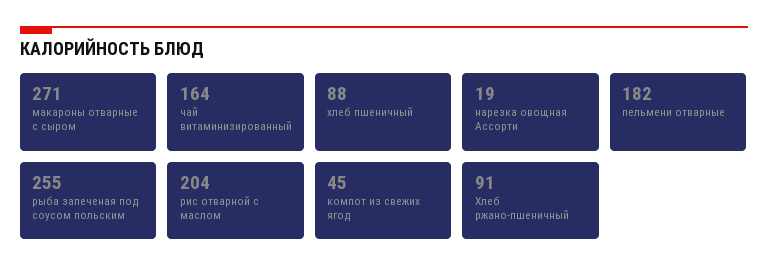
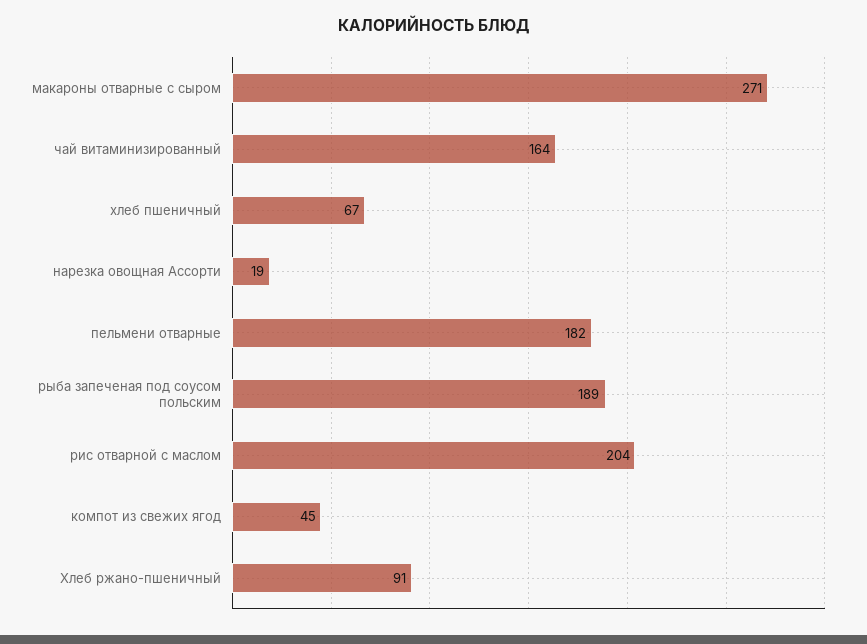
хлеб пшеничный: 88 -> 67
рыба запеченая под соусом польским: 255 -> 189

